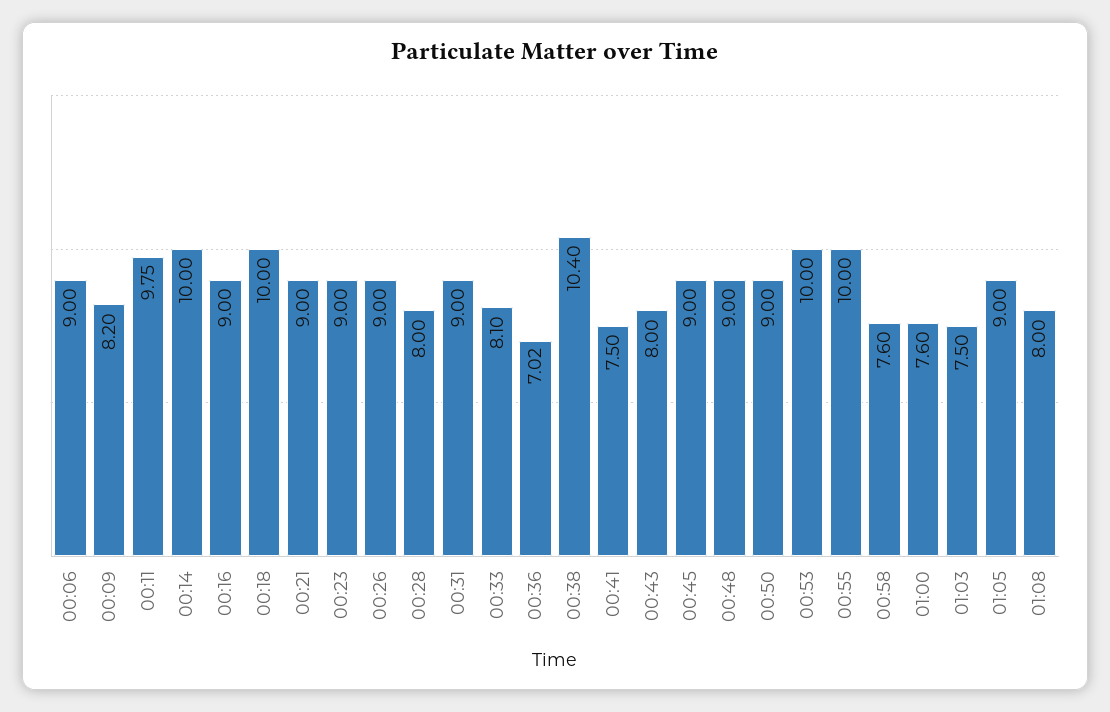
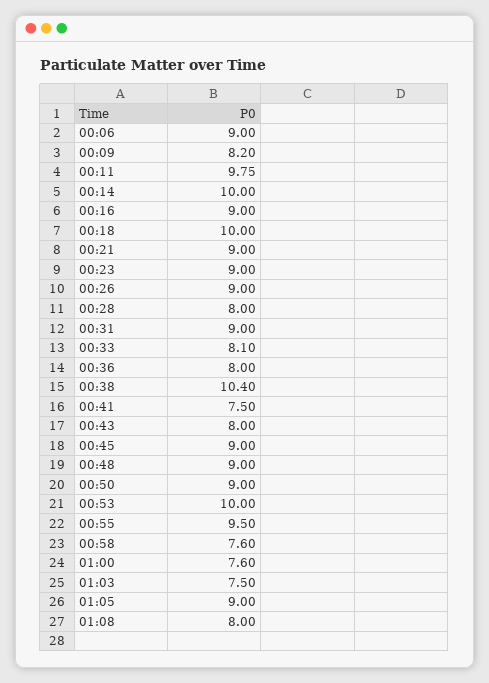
00:36: 7.02 -> 8
00:55: 10 -> 9.5

